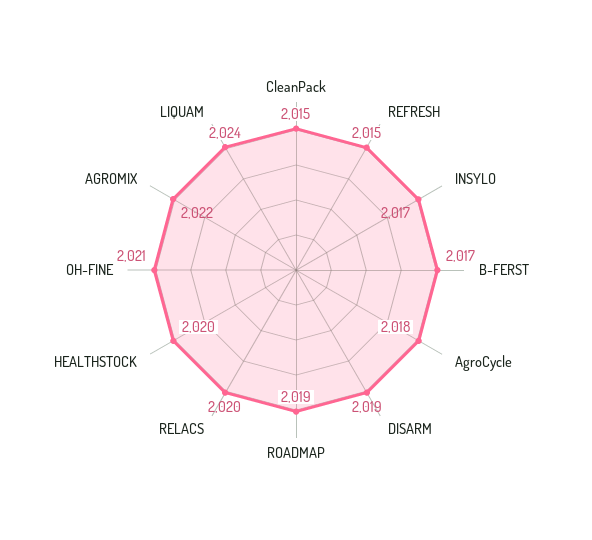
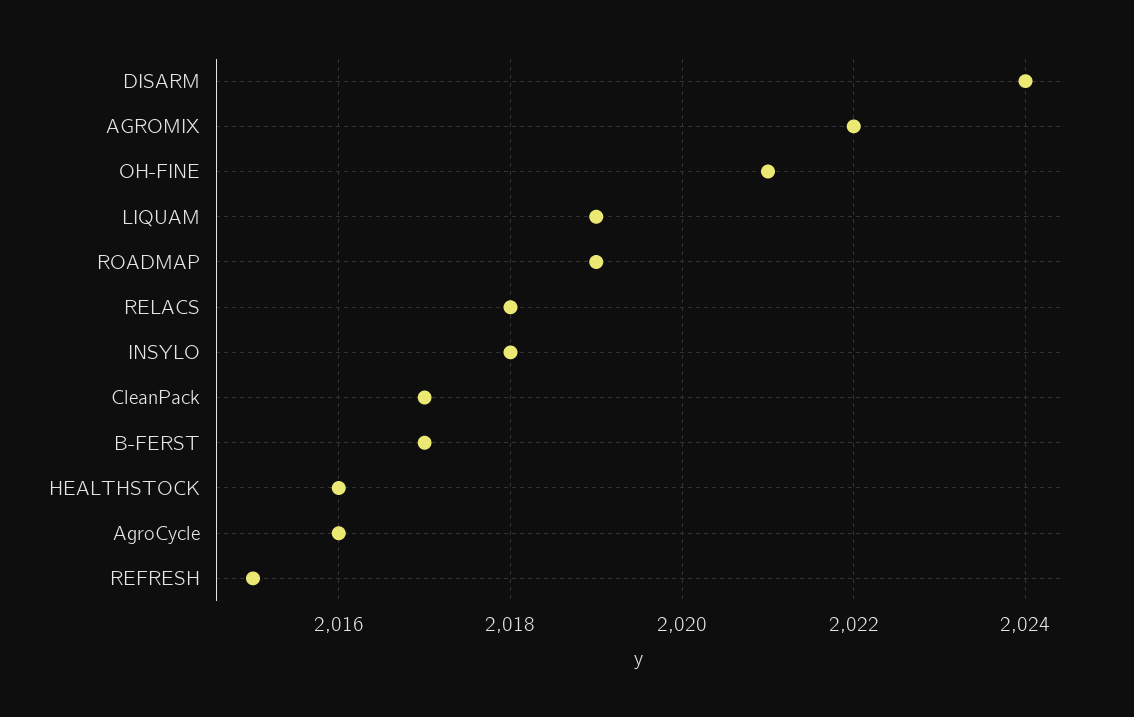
CleanPack: 2015 -> 2017
INSYLO: 2017 -> 2018
AgroCycle: 2018 -> 2016
DISARM: 2019 -> 2024
RELACS: 2020 -> 2018
HEALTHSTOCK: 2020 -> 2016
LIQUAM: 2024 -> 2019

